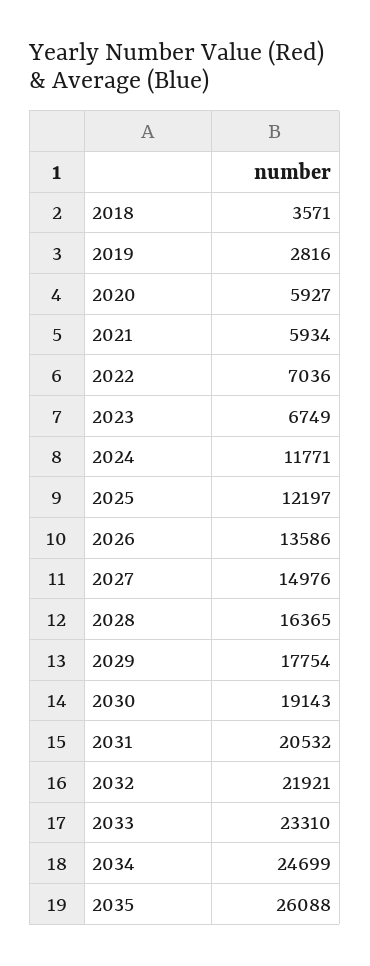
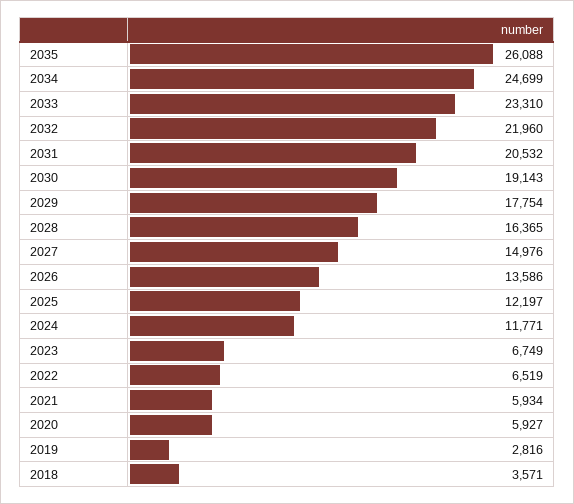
2022: 7036 -> 6519
2032: 21921 -> 21960

